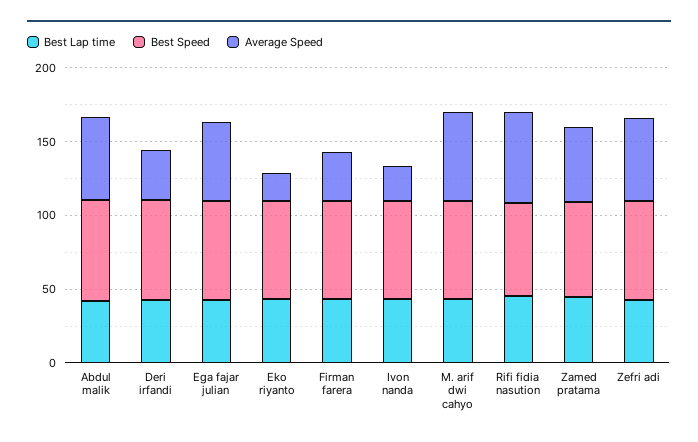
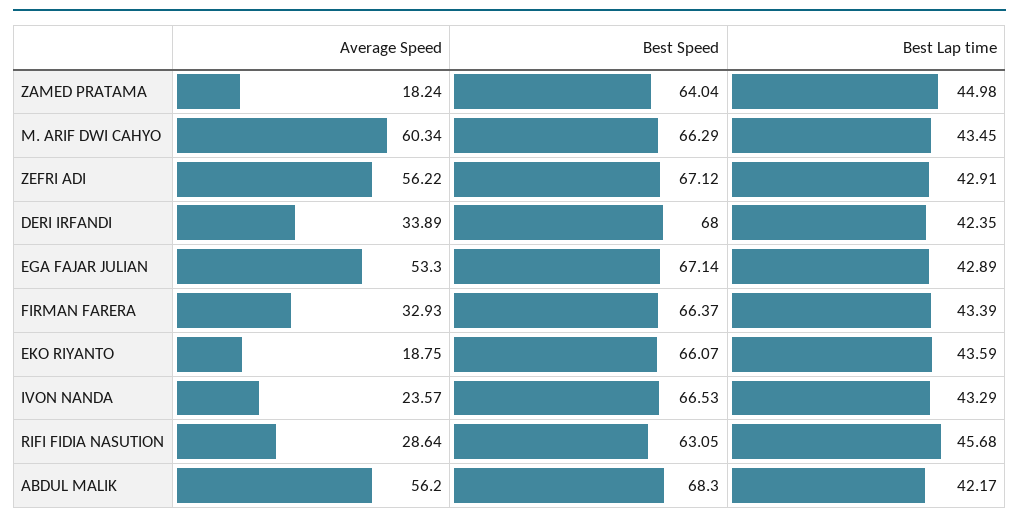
Average Speed, Rifi fidia nasution: 60 -> 28.64
Average Speed, Zamed pratama: 50 -> 18.24

